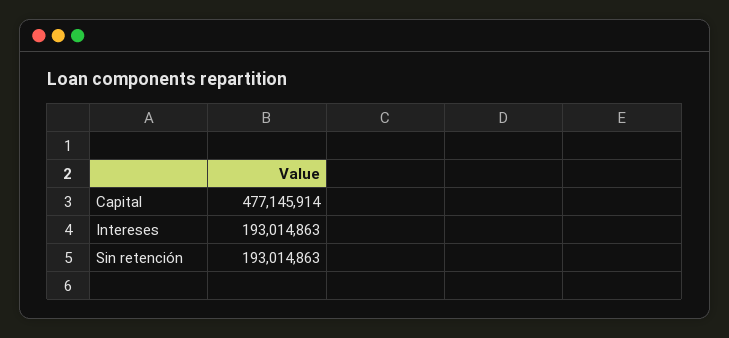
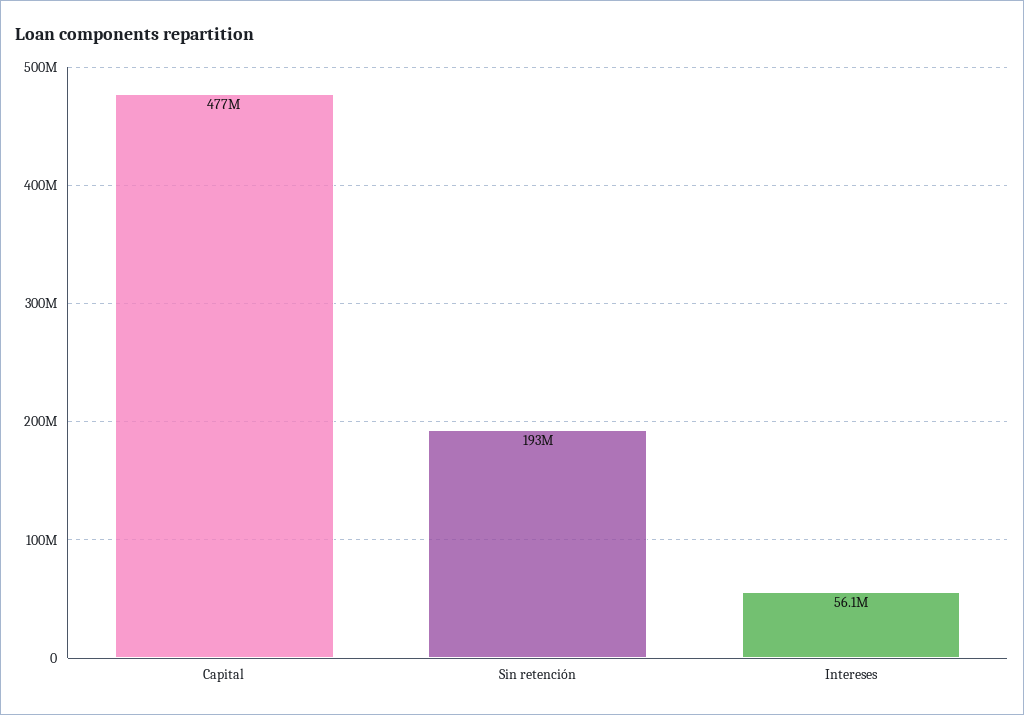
Intereses: 193014863 -> 56100000

